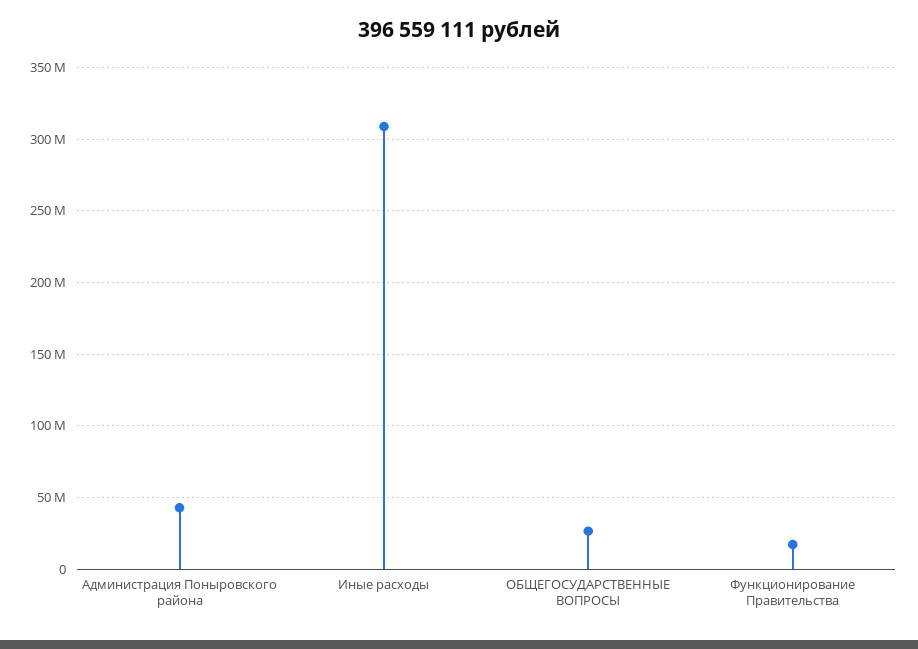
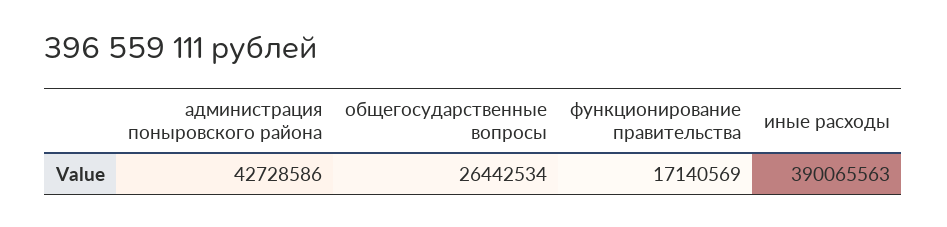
Иные расходы: 310000000 -> 390065563

